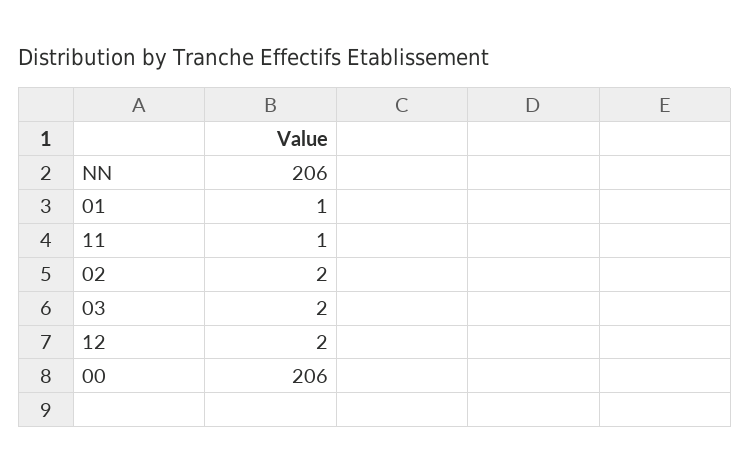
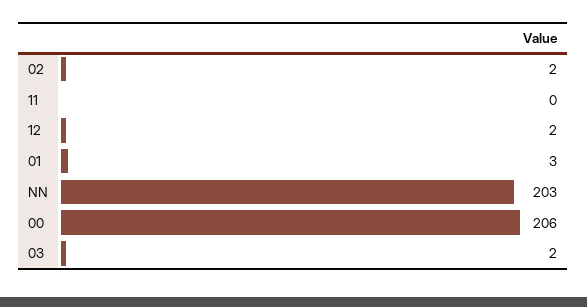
NN: 206 -> 203
01: 1 -> 3
11: 1 -> 0

